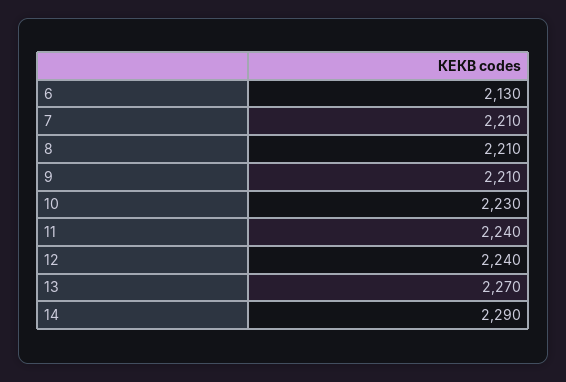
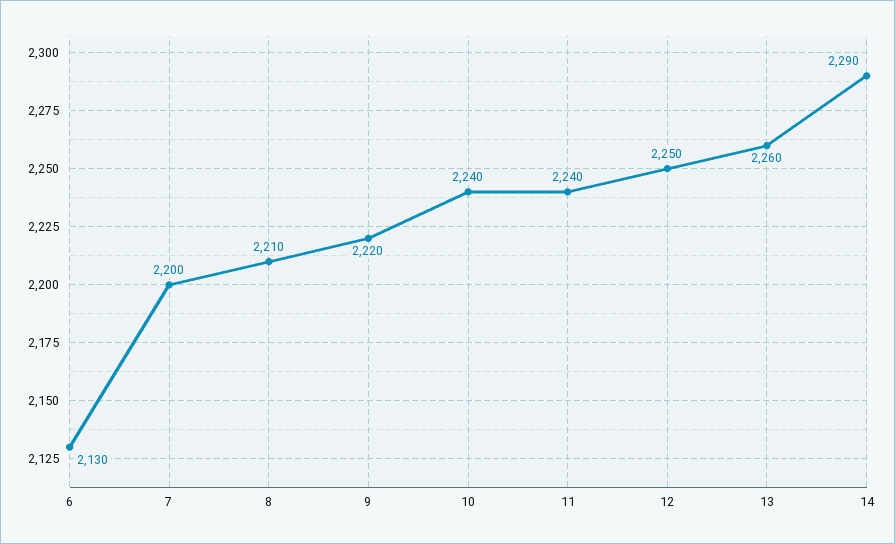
7: 2210 -> 2200
9: 2210 -> 2220
10: 2230 -> 2240
12: 2240 -> 2250
13: 2270 -> 2260

